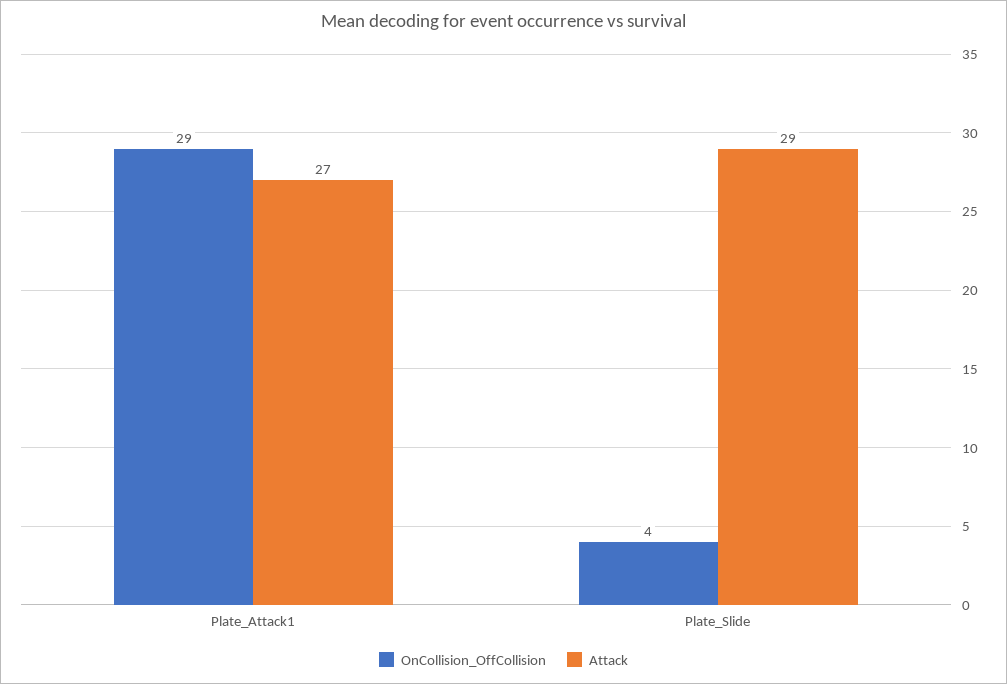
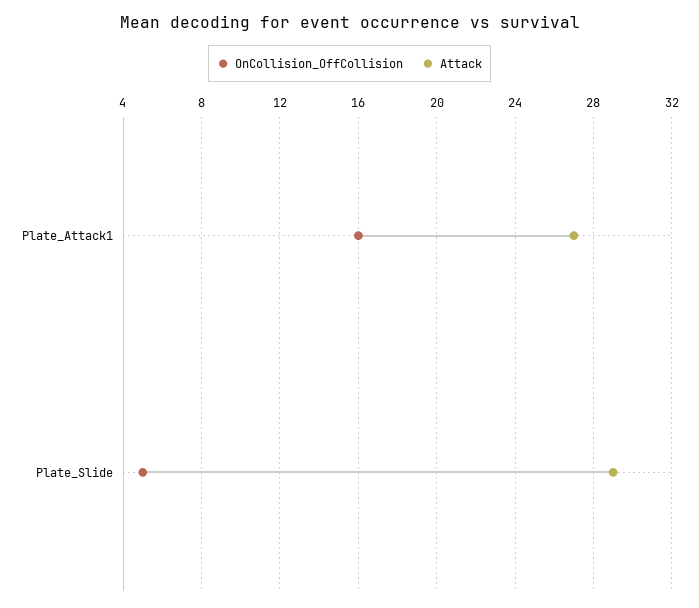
OnCollision_OffCollision, Plate_Attack1: 29 -> 16
OnCollision_OffCollision, Plate_Slide: 4 -> 5

